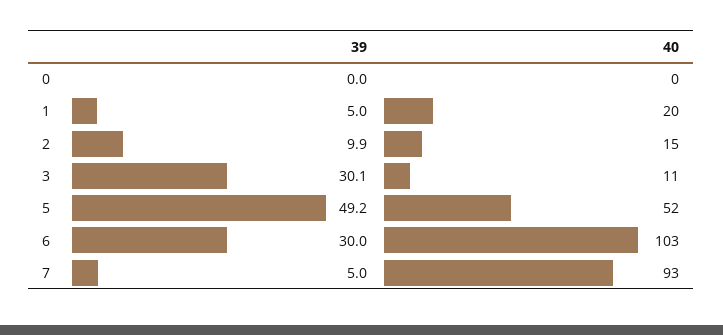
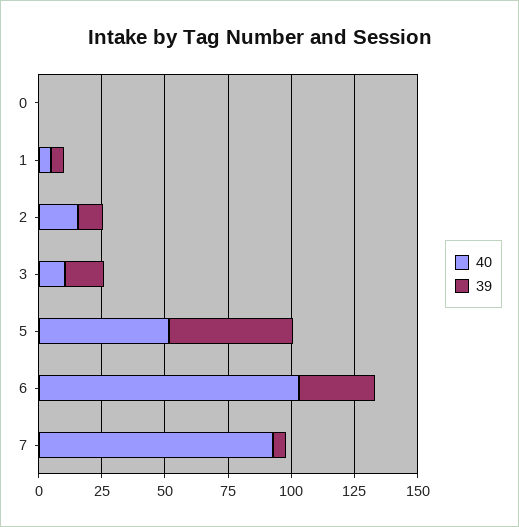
40, 1: 20 -> 5
39, 3: 30.1 -> 15

